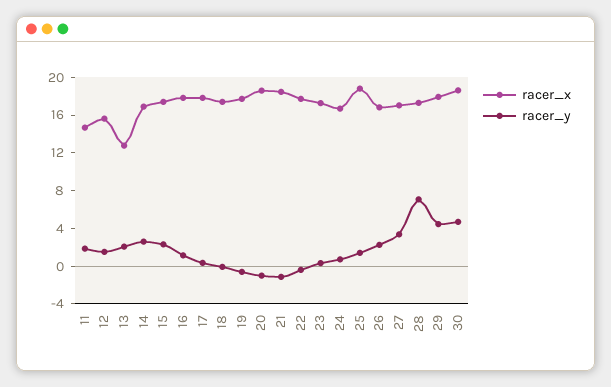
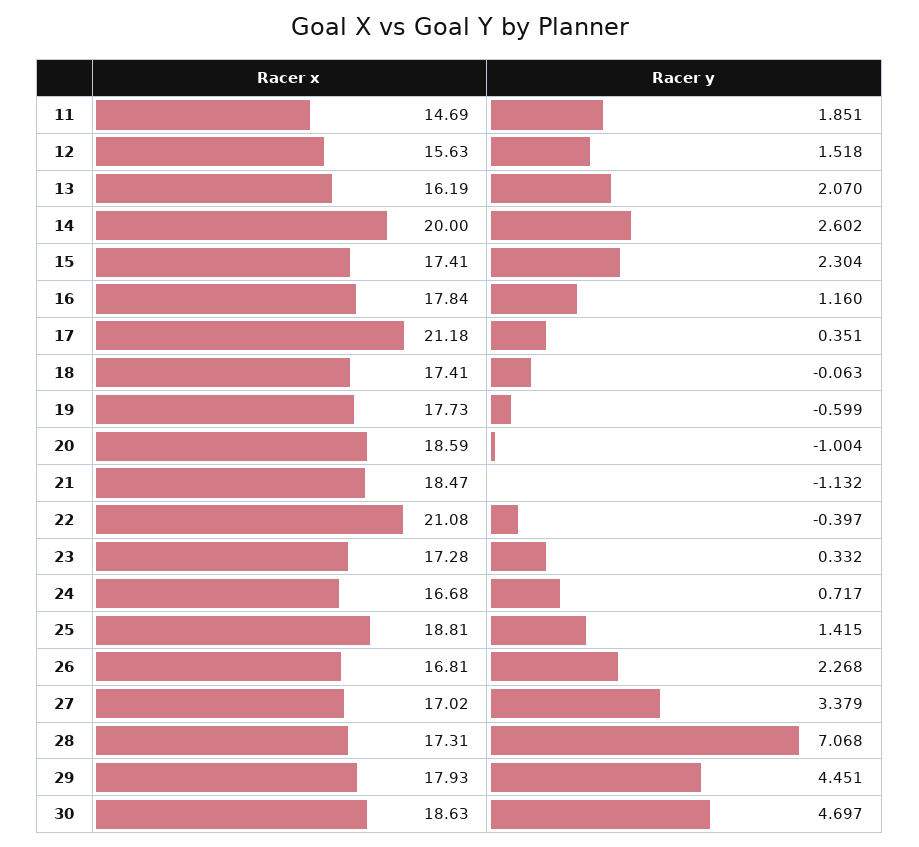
racer_x, 13: 13 -> 16.19
racer_x, 14: 17 -> 20
racer_x, 17: 18 -> 21.18
racer_x, 22: 18 -> 21.08

